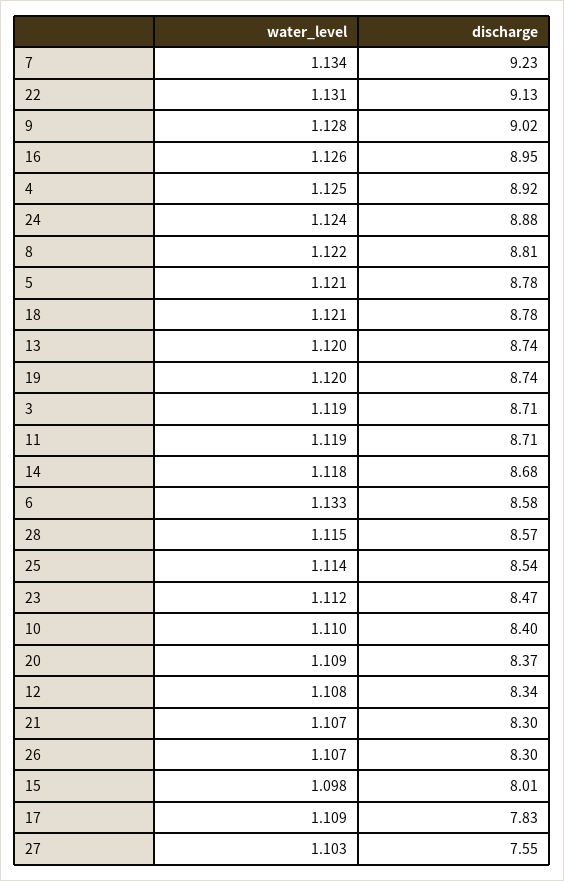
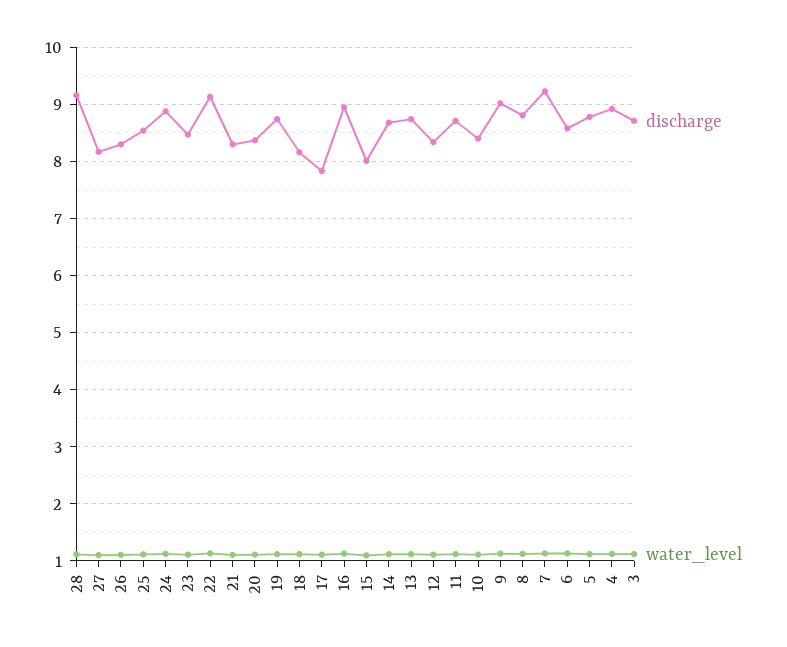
discharge, 18: 8.78 -> 8.2
discharge, 28: 8.57 -> 9.2
discharge, 27: 7.55 -> 8.2

